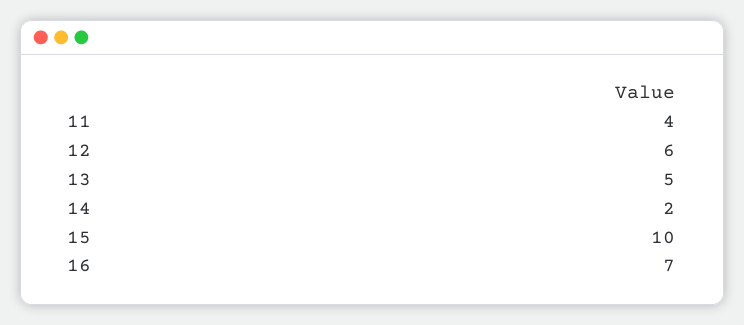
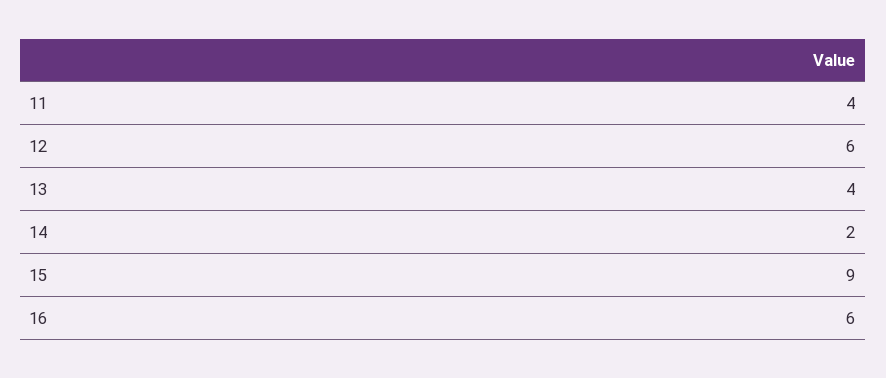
13: 5 -> 4
15: 10 -> 9
16: 7 -> 6

